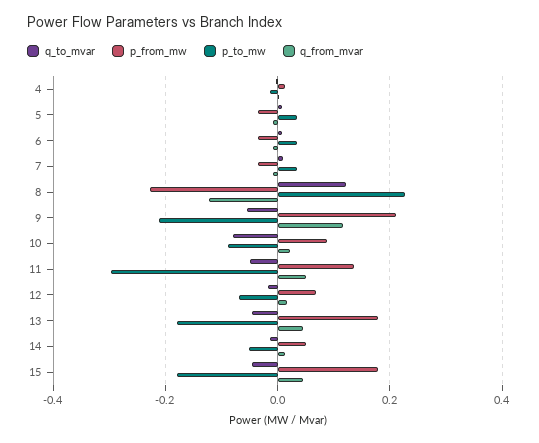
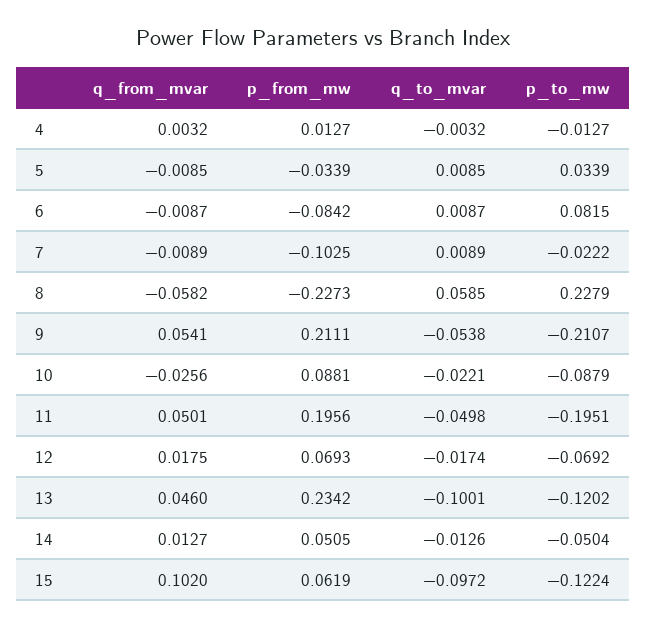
p_from_mw, 6: -0.04 -> -0.0842
p_to_mw, 6: 0.04 -> 0.0815
p_from_mw, 7: -0.04 -> -0.1025
p_to_mw, 7: 0.04 -> -0.0222
q_to_mvar, 8: 0.12 -> 0.0585
q_from_mvar, 8: -0.12 -> -0.0582
q_from_mvar, 9: 0.12 -> 0.0541
q_to_mvar, 10: -0.08 -> -0.0221
q_from_mvar, 10: 0.02 -> -0.0256
p_from_mw, 11: 0.14 -> 0.1956
p_to_mw, 11: -0.3 -> -0.1951
q_to_mvar, 13: -0.04 -> -0.1001
p_from_mw, 13: 0.18 -> 0.2342
p_to_mw, 13: -0.18 -> -0.1202
q_to_mvar, 15: -0.04 -> -0.0972
p_from_mw, 15: 0.18 -> 0.0619
p_to_mw, 15: -0.18 -> -0.1224
q_from_mvar, 15: 0.04 -> 0.102

